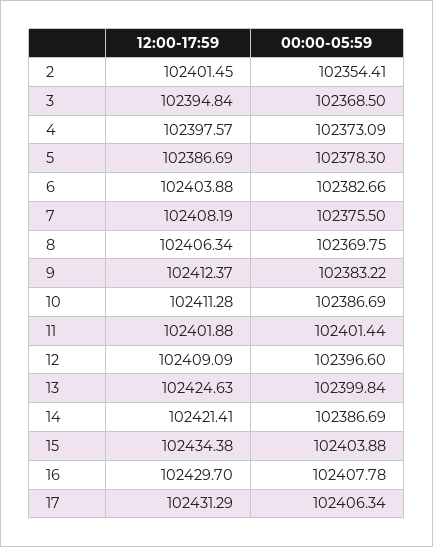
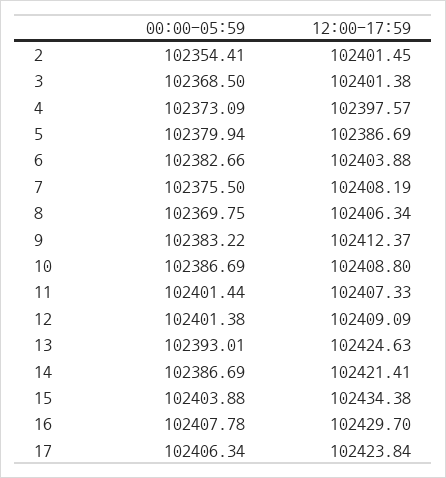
12:00-17:59, 3: 102394.84 -> 102401.38
00:00-05:59, 5: 102378.3 -> 102379.94
12:00-17:59, 10: 102411.28 -> 102408.8
12:00-17:59, 11: 102401.88 -> 102407.33
00:00-05:59, 12: 102396.6 -> 102401.38
00:00-05:59, 13: 102399.84 -> 102393.01
12:00-17:59, 17: 102431.29 -> 102423.84

